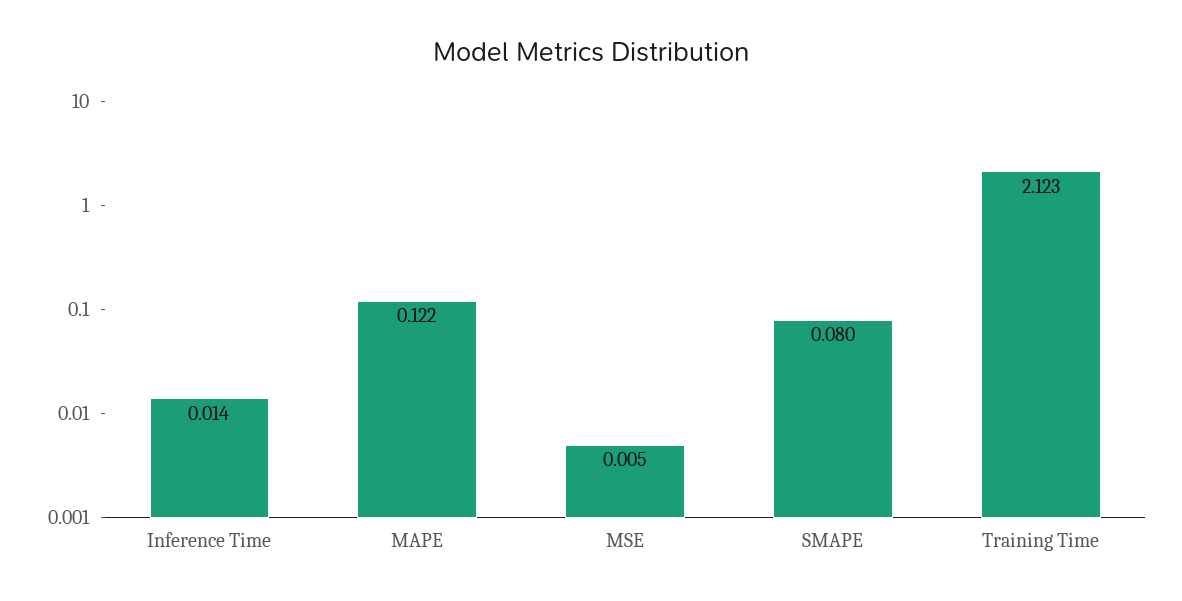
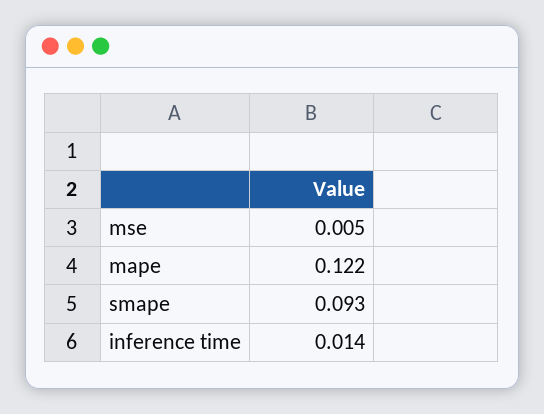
SMAPE: 0.08 -> 0.093
Training Time: 2.123 -> none

